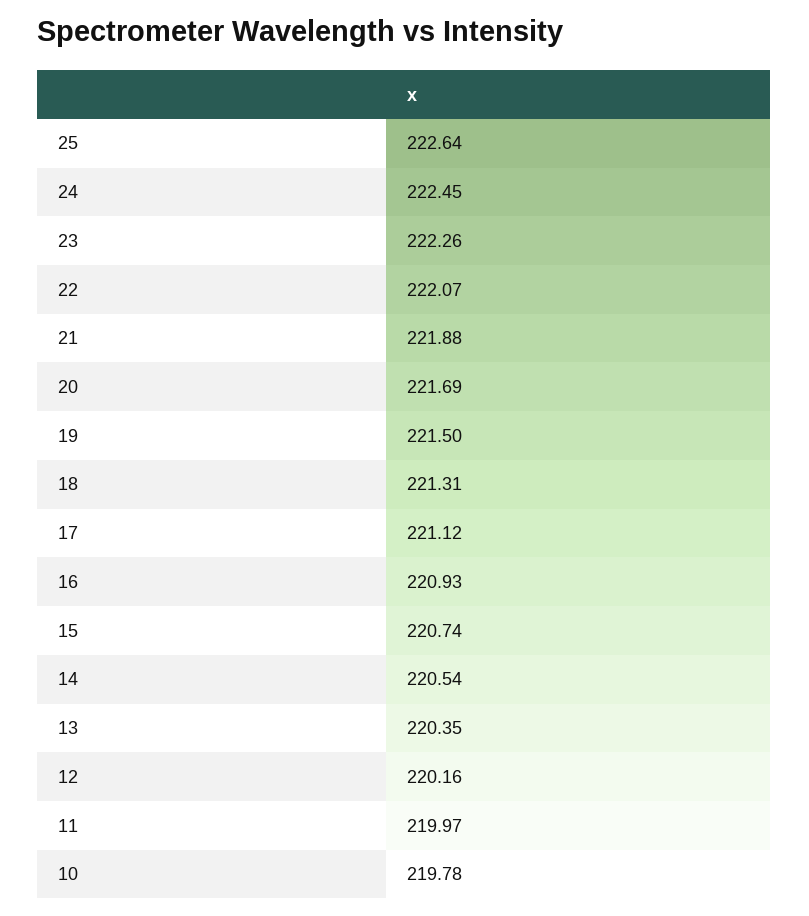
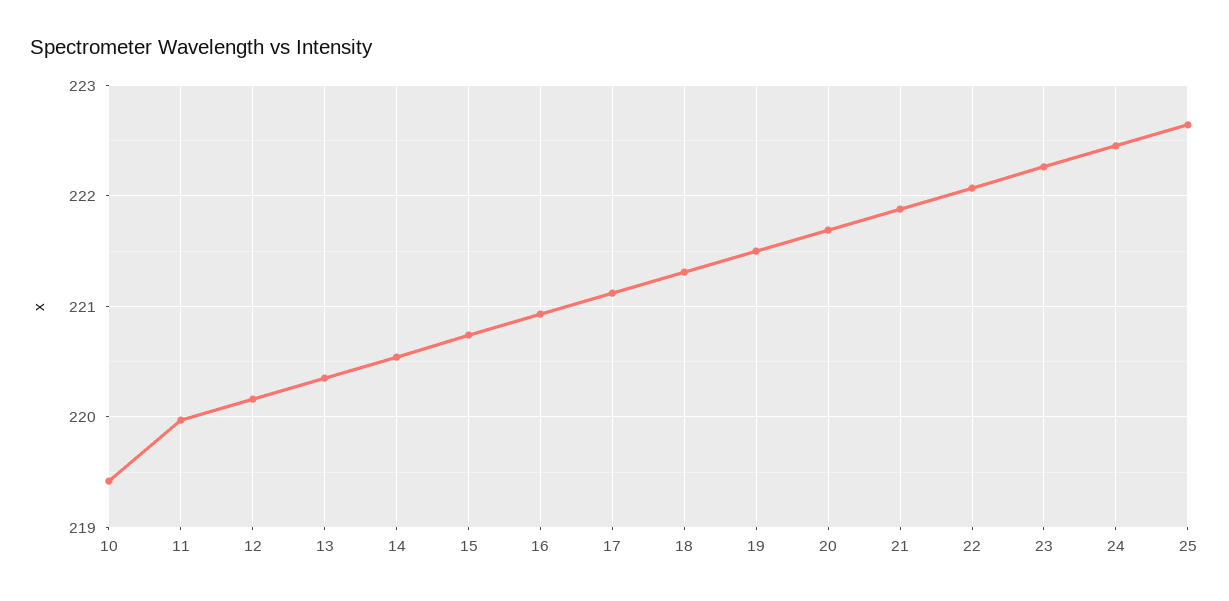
10: 219.78 -> 219.4

